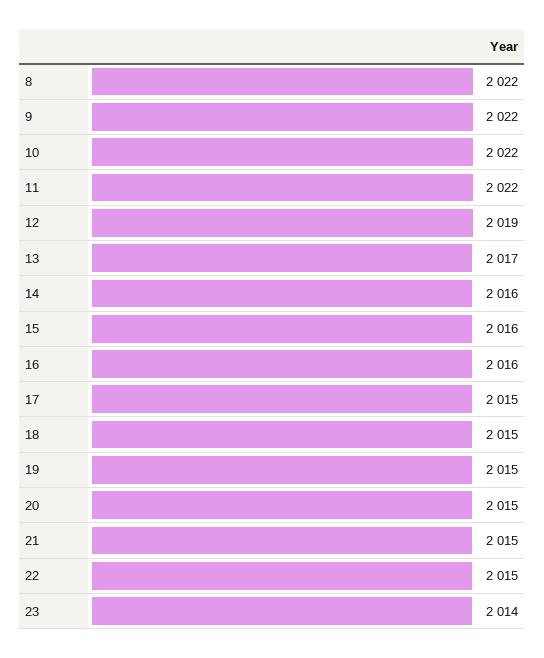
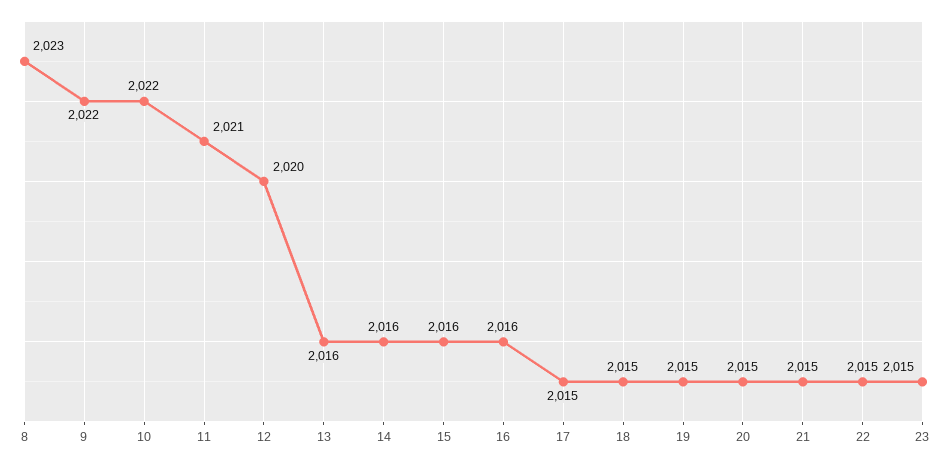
8: 2022 -> 2023
11: 2022 -> 2021
12: 2019 -> 2020
13: 2017 -> 2016
23: 2014 -> 2015

